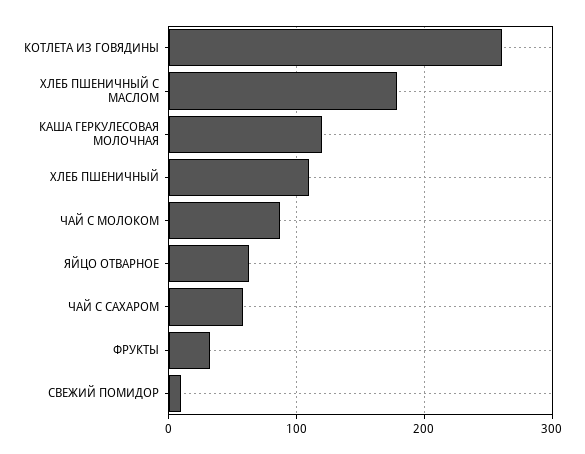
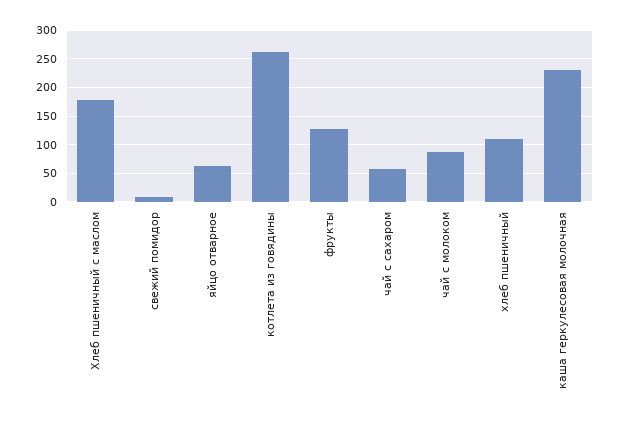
КАША ГЕРКУЛЕСОВАЯ МОЛОЧНАЯ: 120 -> 225
ФРУКТЫ: 30 -> 125

